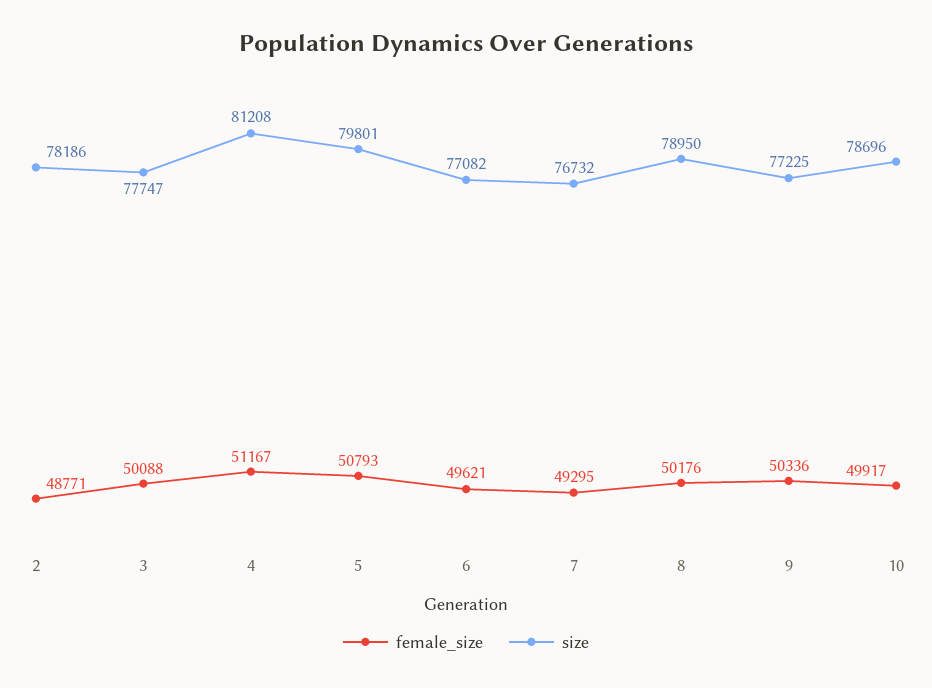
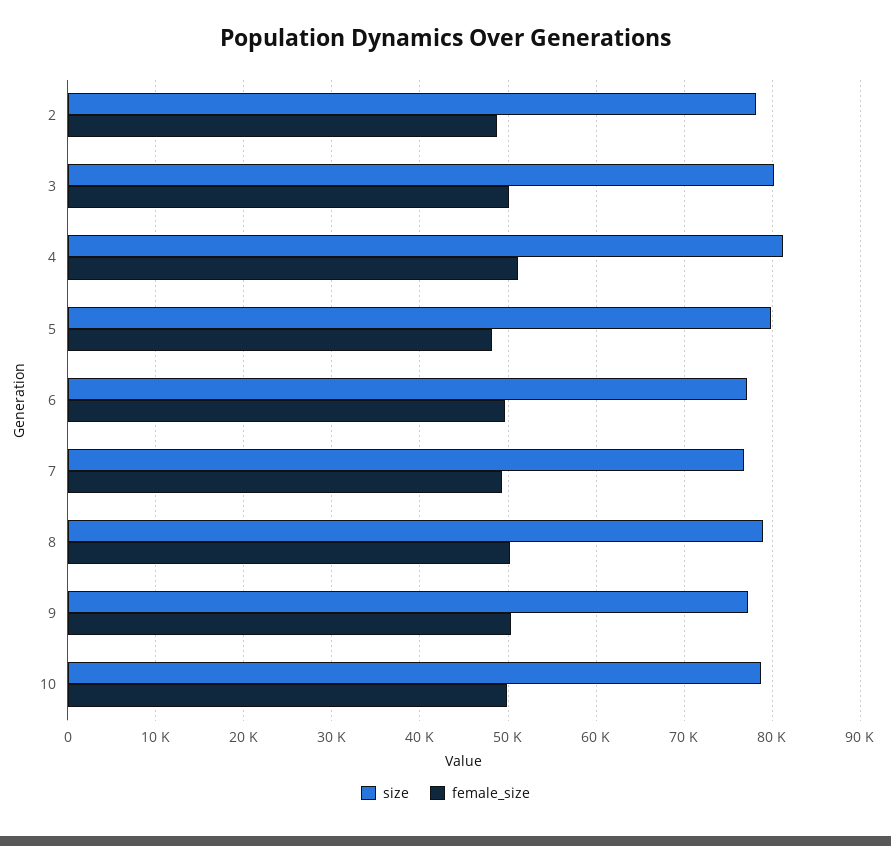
size, 3: 77747 -> 80000
female_size, 5: 50793 -> 48000

